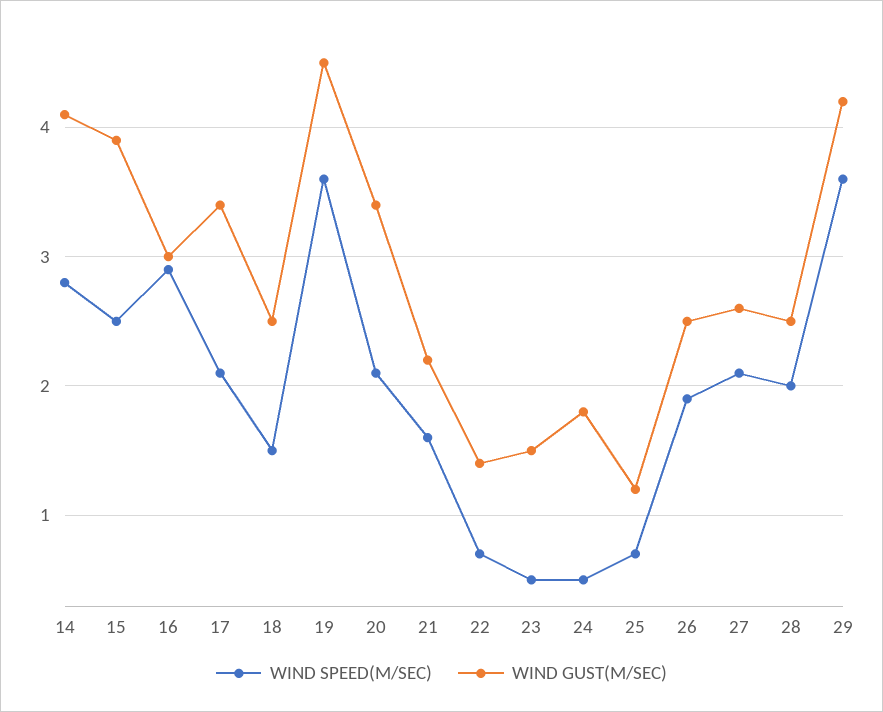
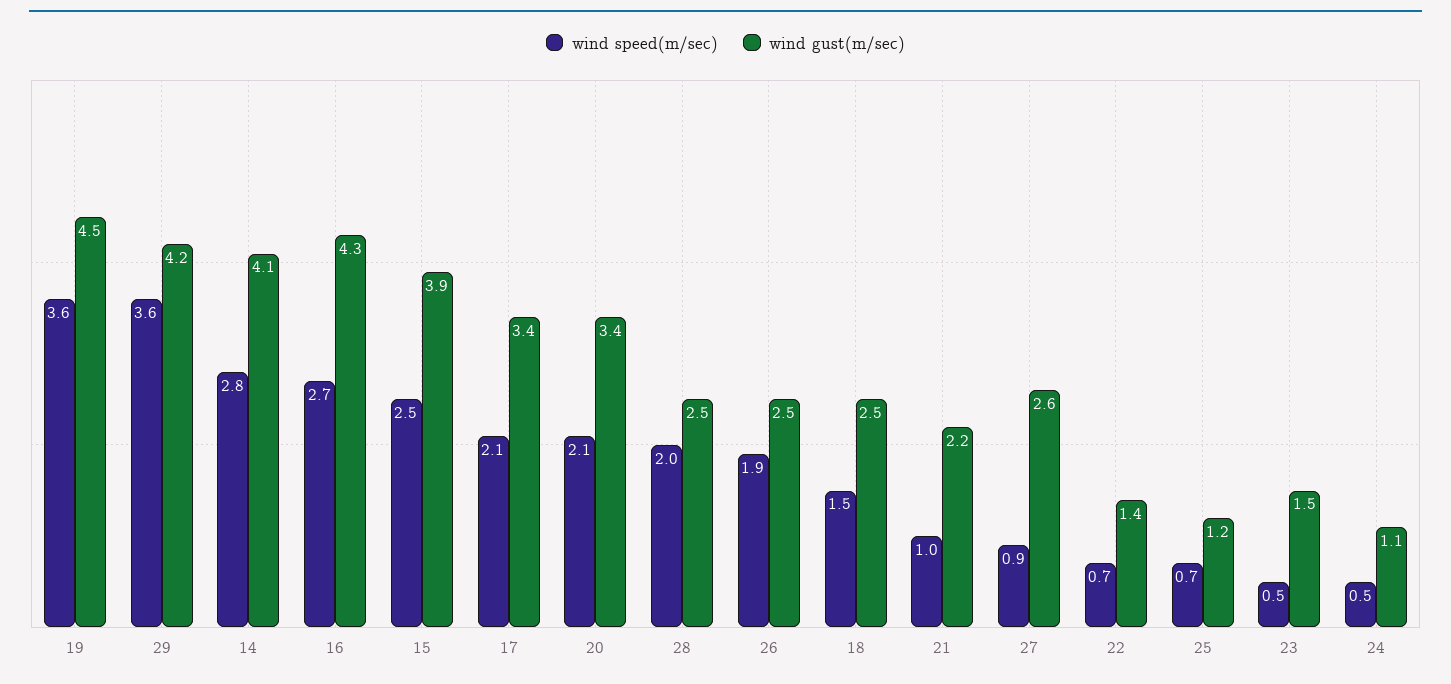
WIND SPEED(M/SEC), 16: 2.9 -> 2.7
WIND GUST(M/SEC), 16: 3 -> 4.3
WIND SPEED(M/SEC), 21: 1.6 -> 1
WIND GUST(M/SEC), 24: 1.8 -> 1.1
WIND SPEED(M/SEC), 27: 2.1 -> 0.9

